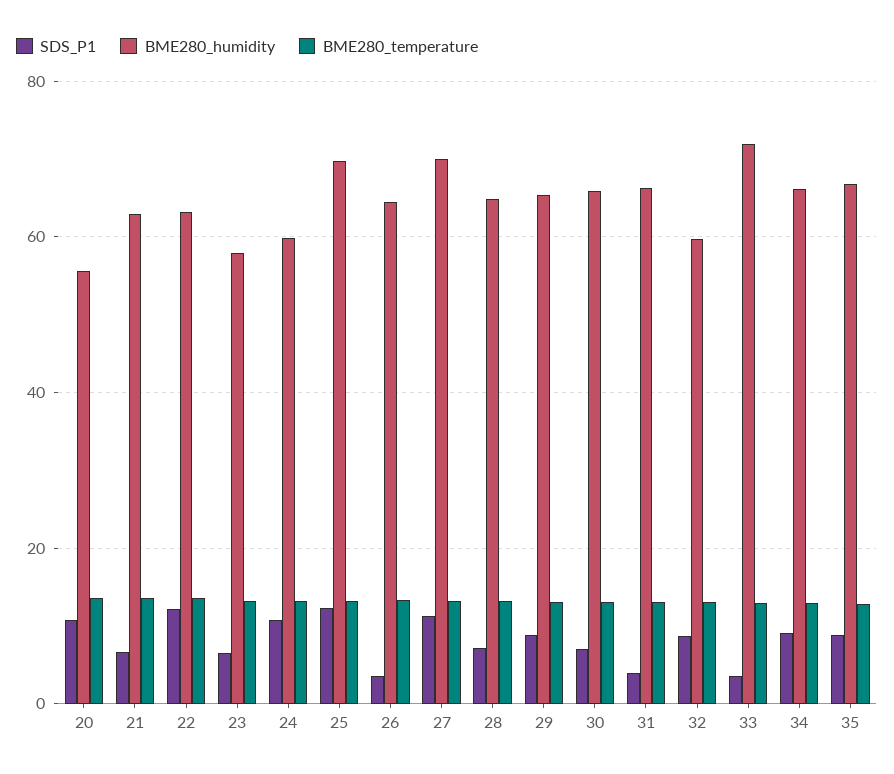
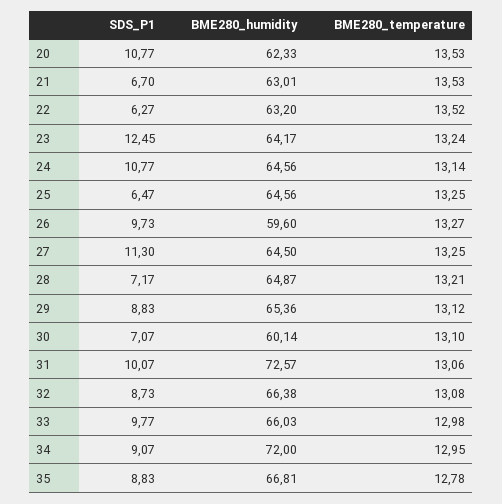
BME280_humidity, 20: 56 -> 62.33
SDS_P1, 22: 12 -> 6.27
SDS_P1, 23: 6 -> 12.45
BME280_humidity, 23: 58 -> 64.17
BME280_humidity, 24: 60 -> 64.56
SDS_P1, 25: 12 -> 6.47
BME280_humidity, 25: 70 -> 64.56
SDS_P1, 26: 4 -> 9.73
BME280_humidity, 26: 64 -> 59.6
BME280_humidity, 27: 70 -> 64.5
BME280_humidity, 30: 66 -> 60.14
SDS_P1, 31: 4 -> 10.07
BME280_humidity, 31: 66 -> 72.57
BME280_humidity, 32: 60 -> 66.38
SDS_P1, 33: 4 -> 9.77
BME280_humidity, 33: 72 -> 66.03
BME280_humidity, 34: 66 -> 72

